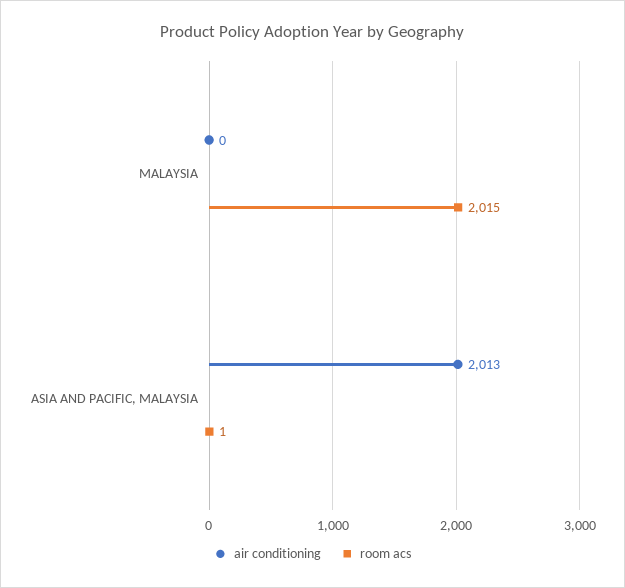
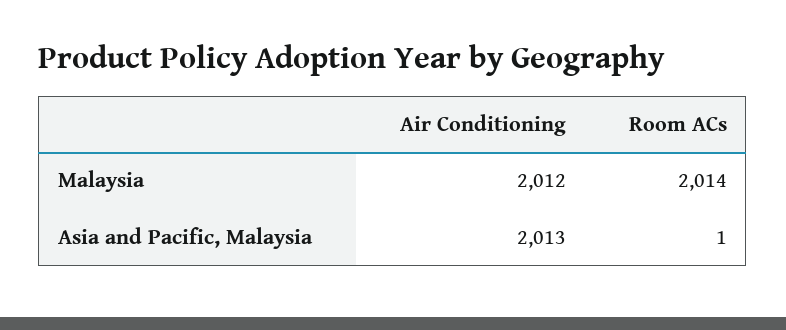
air conditioning, MALAYSIA: 0 -> 2012
room acs, MALAYSIA: 2015 -> 2014

